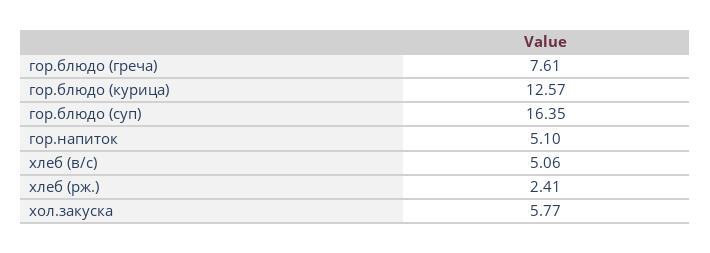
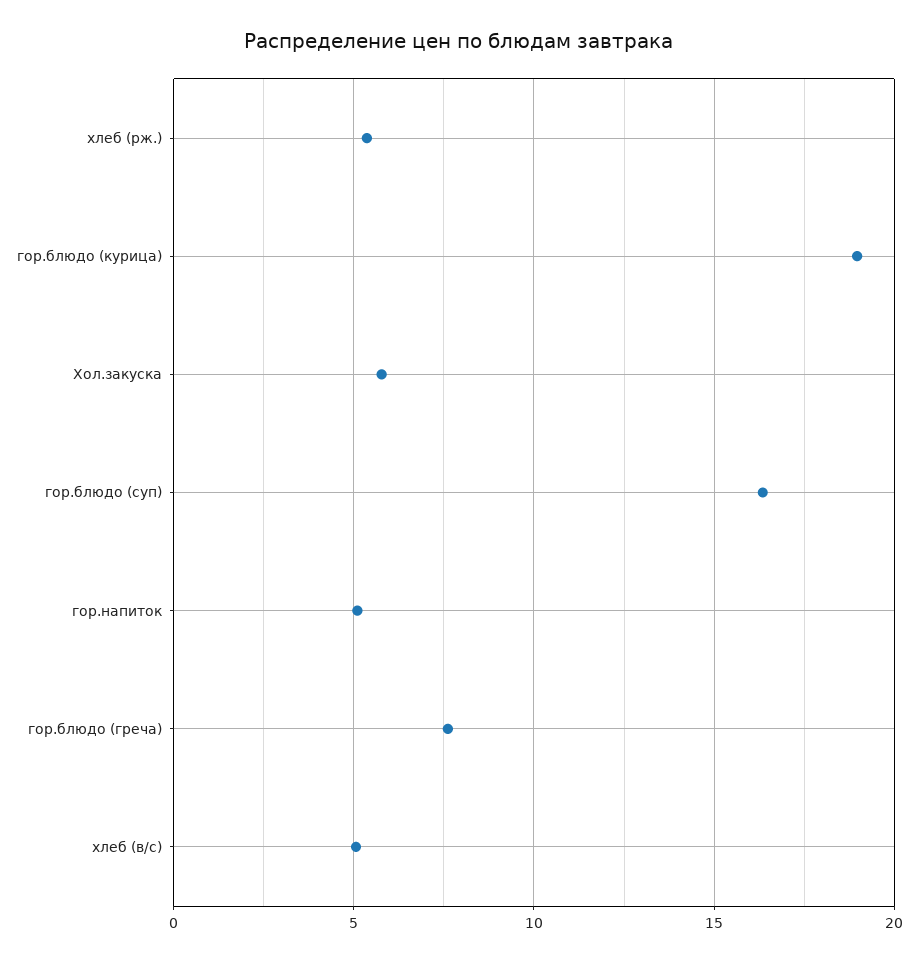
гор.блюдо (курица): 12.57 -> 19
хлеб (рж.): 2.41 -> 5.5

